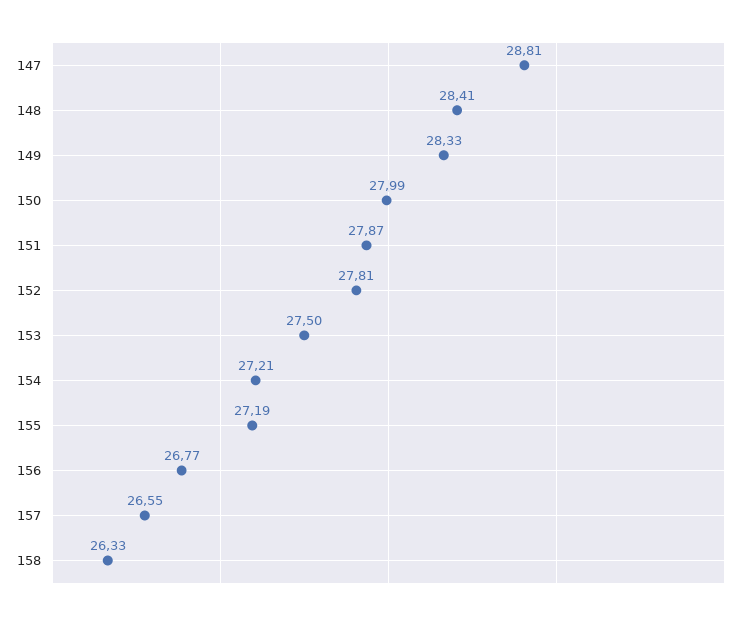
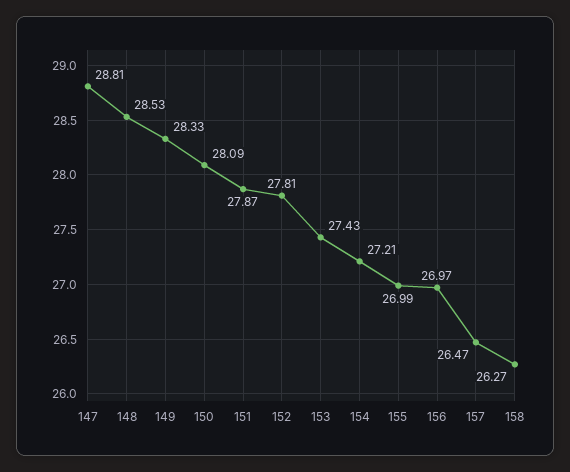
148: 28.41 -> 28.53
150: 27.99 -> 28.09
153: 27.5 -> 27.43
155: 27.19 -> 26.99
156: 26.77 -> 26.97
157: 26.55 -> 26.47
158: 26.33 -> 26.27

